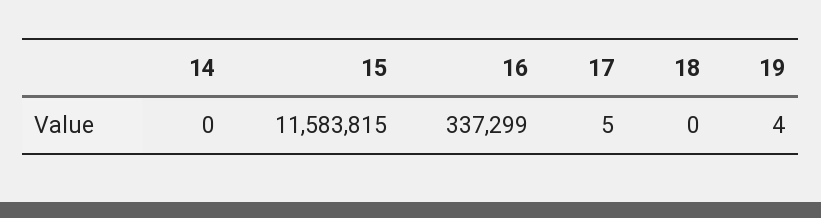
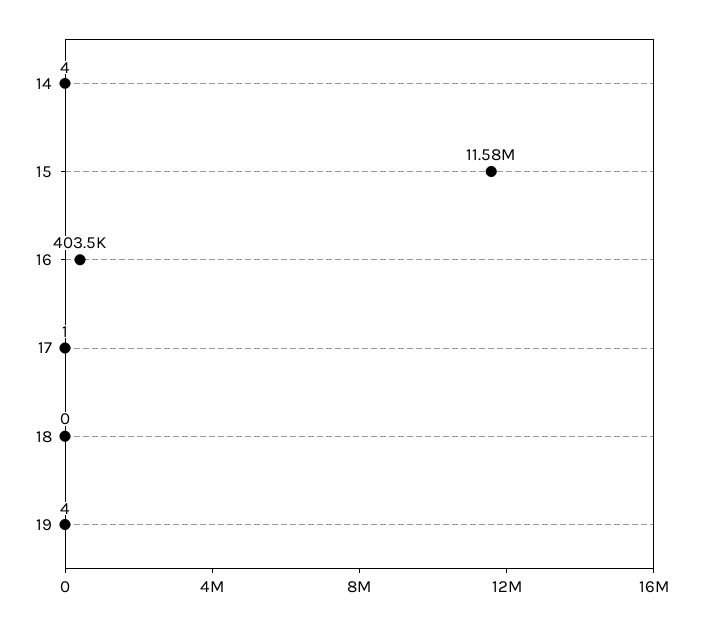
14: 0 -> 4
16: 337299 -> 403500
17: 5 -> 1

